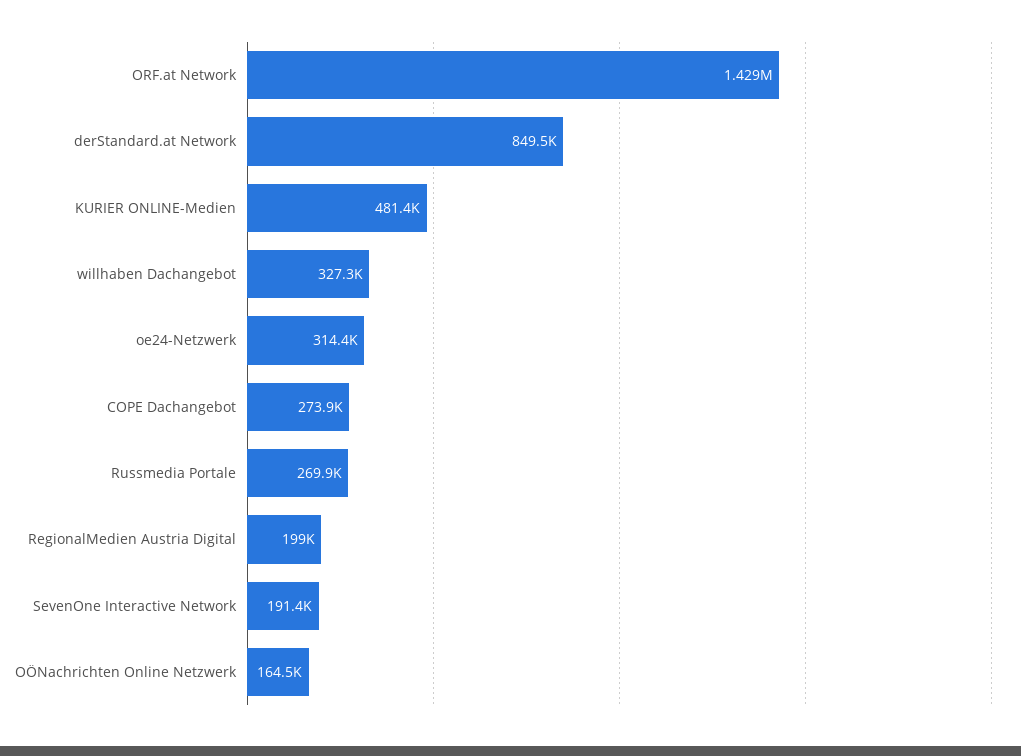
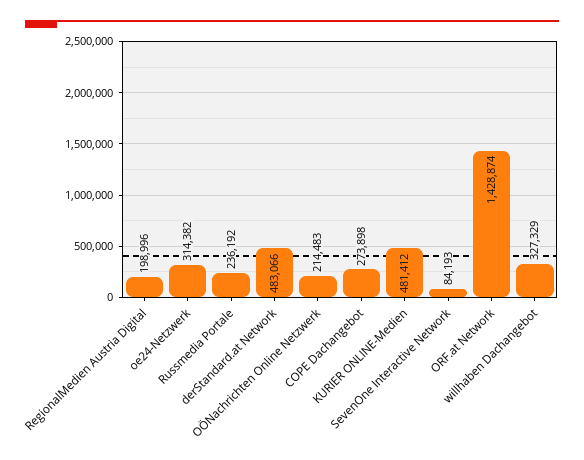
derStandard.at Network: 849500 -> 483066
Russmedia Portale: 269900 -> 236192
SevenOne Interactive Network: 191400 -> 84193
OÖNachrichten Online Netzwerk: 164500 -> 214483

